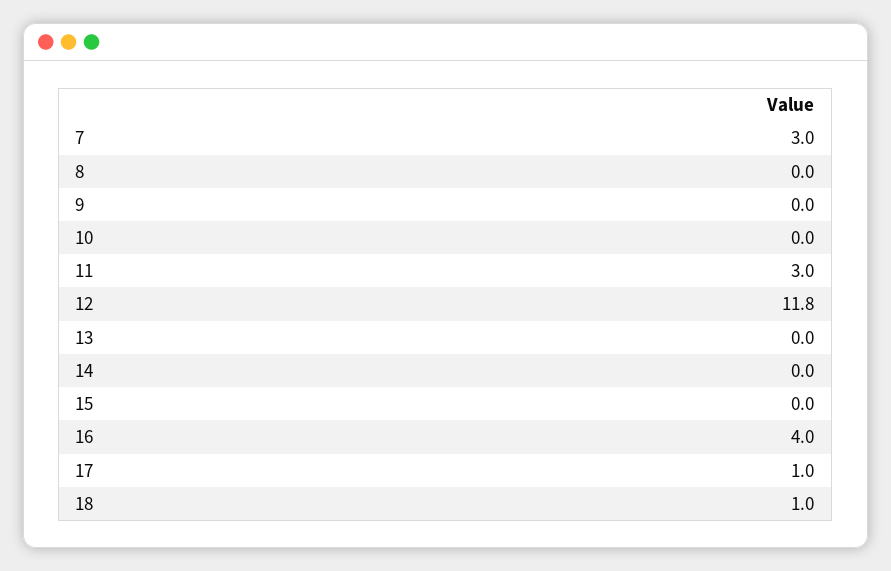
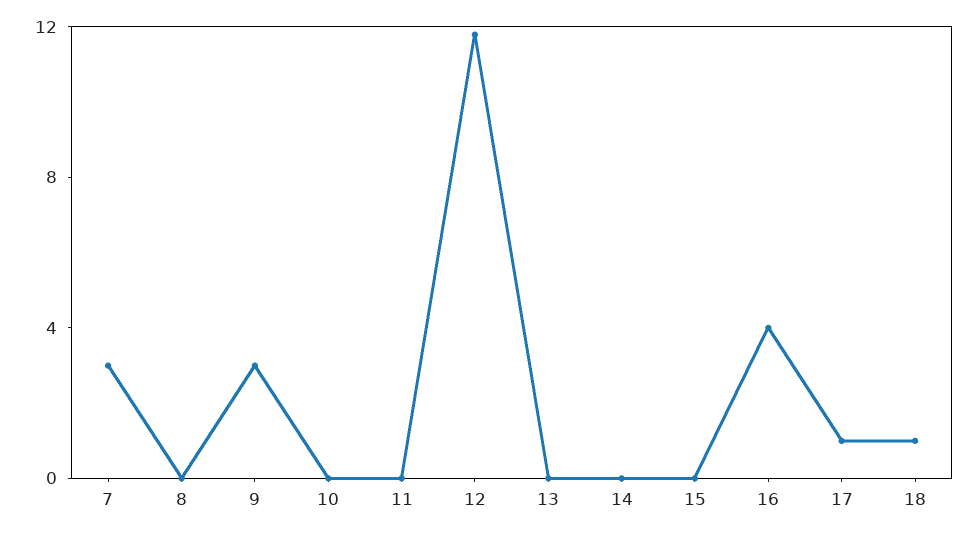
9: 0 -> 3
11: 3 -> 0

